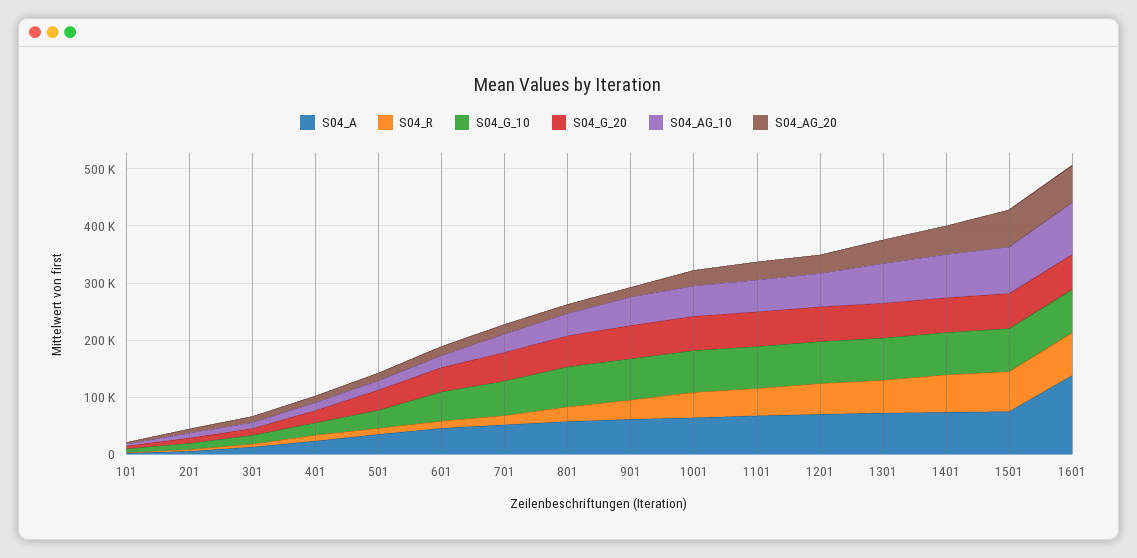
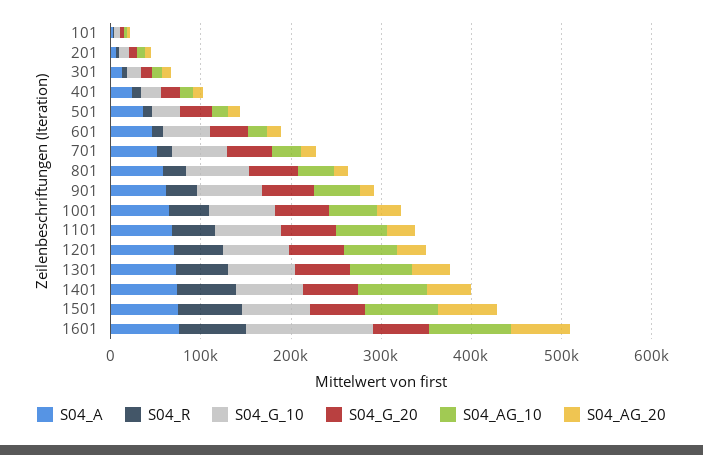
S04_A, 1601: 140000 -> 80000
S04_G_10, 1601: 80000 -> 140000

